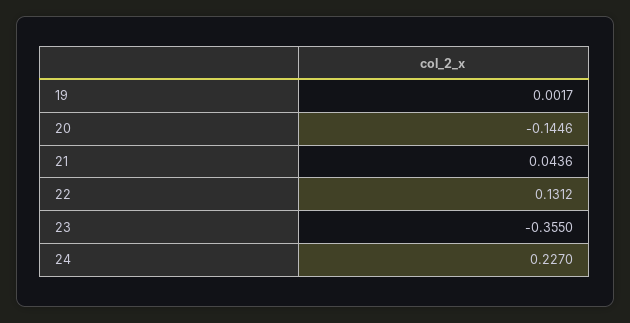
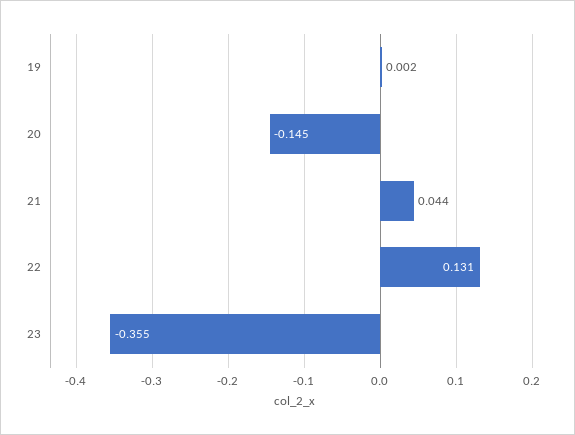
24: 0.227 -> none

